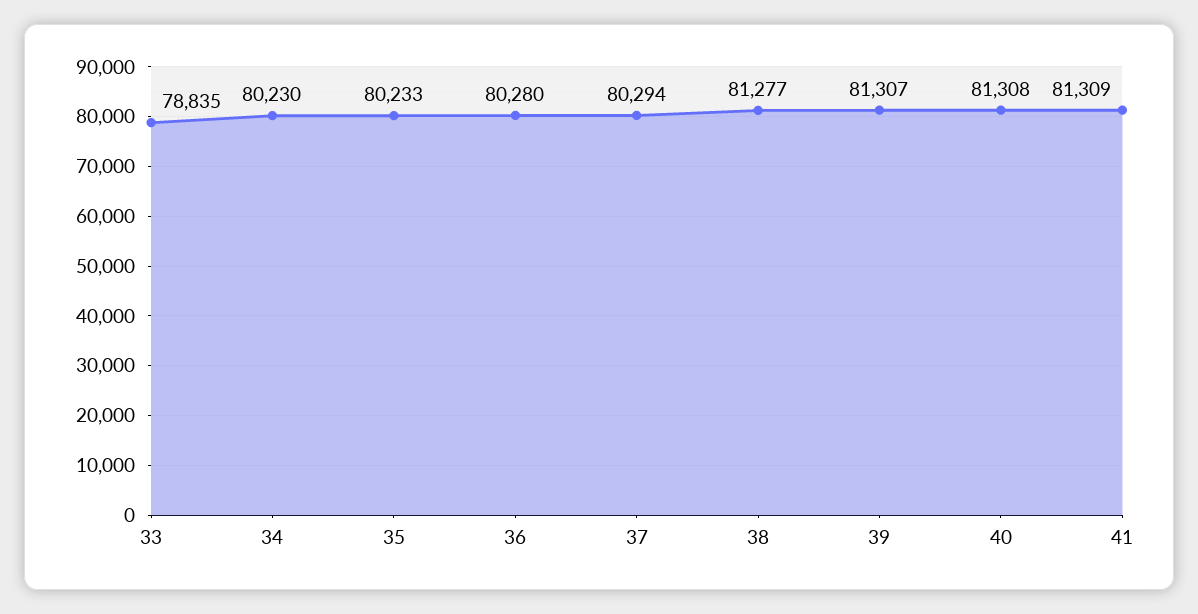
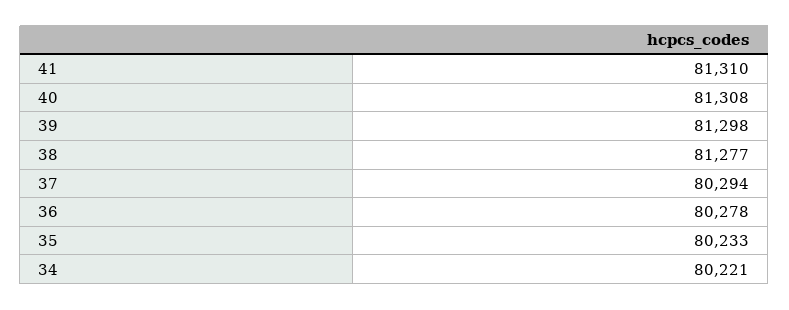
33: 78835 -> none
34: 80230 -> 80221
36: 80280 -> 80278
39: 81307 -> 81298
41: 81309 -> 81310

